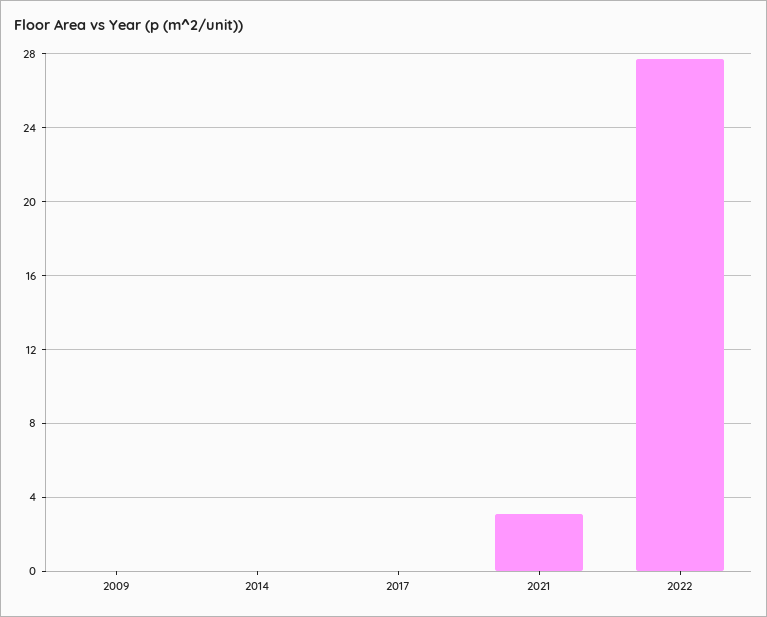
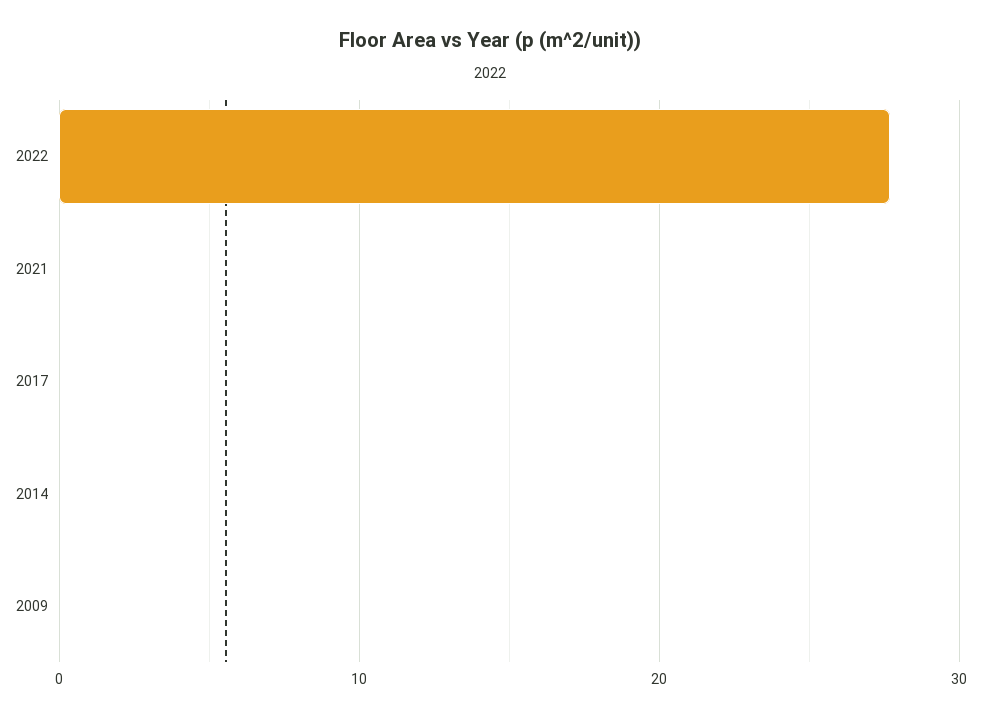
2021: 3 -> 0

